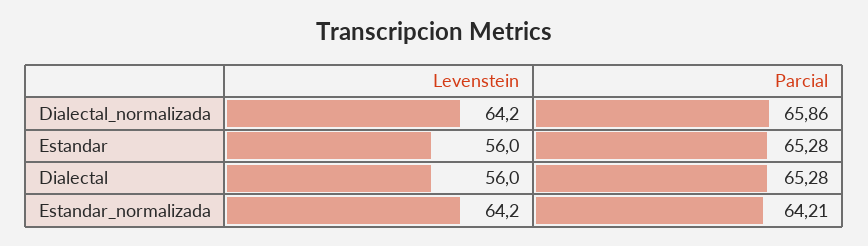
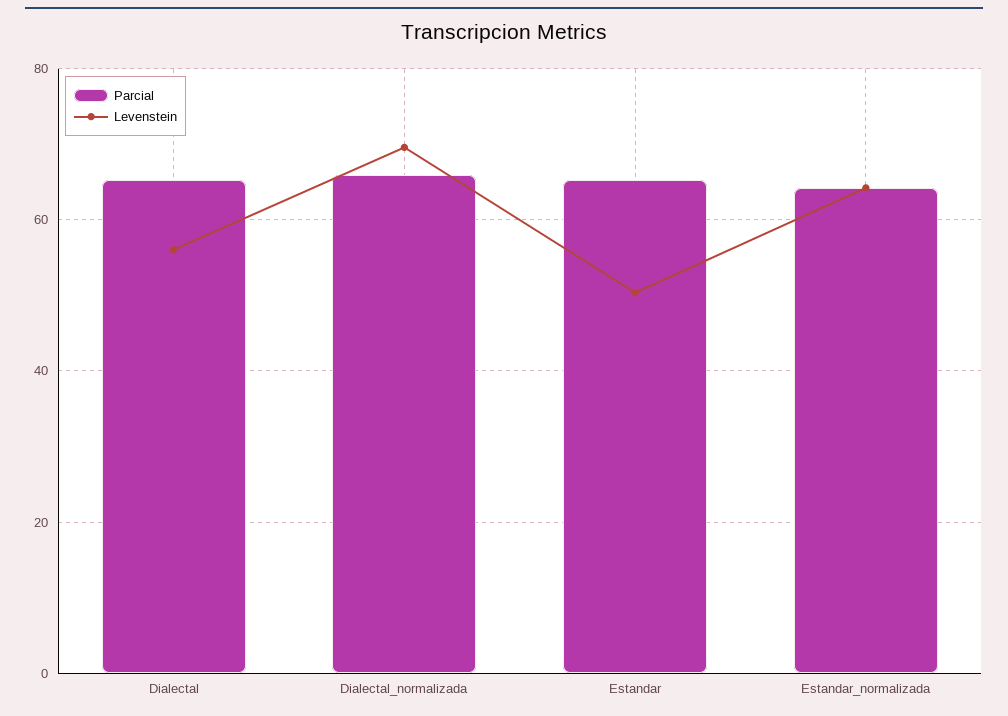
Levenstein, Dialectal_normalizada: 64.2 -> 70
Levenstein, Estandar: 56 -> 50

